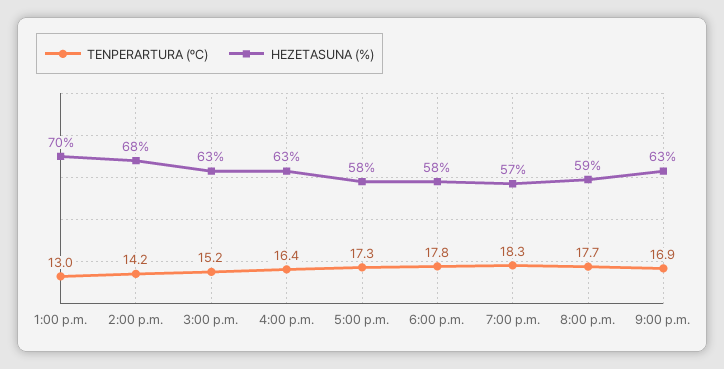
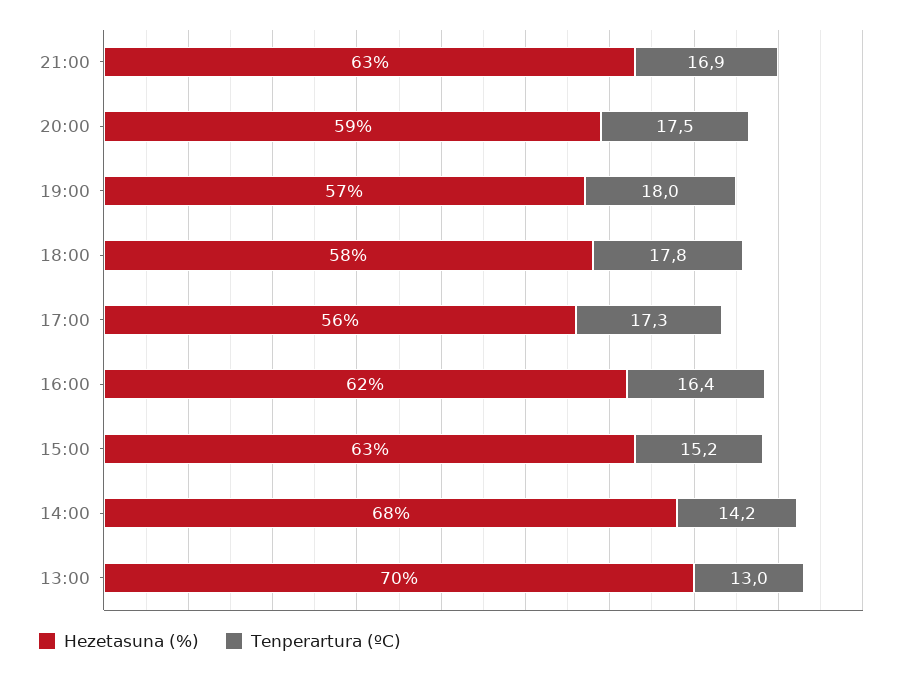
HEZETASUNA (%), 4:00 p.m.: 63 -> 62
HEZETASUNA (%), 5:00 p.m.: 58 -> 56
TENPERARTURA (ºC), 7:00 p.m.: 18.3 -> 18
TENPERARTURA (ºC), 8:00 p.m.: 17.7 -> 17.5

